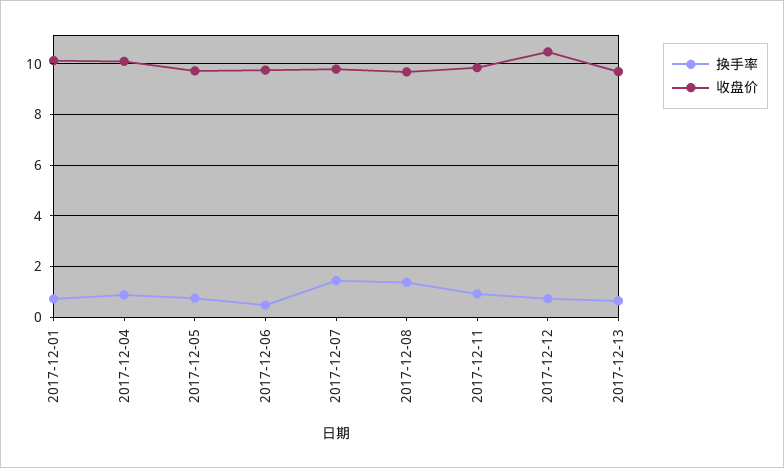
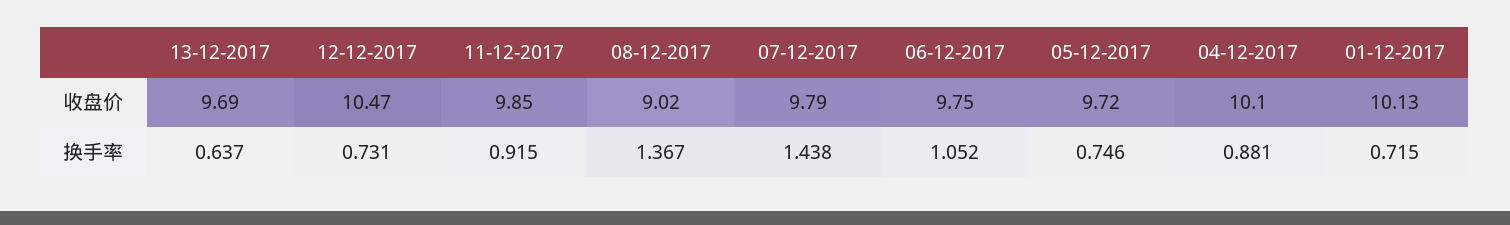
换手率, 2017-12-06: 0.5 -> 1.052
收盘价, 2017-12-08: 9.75 -> 9.02

